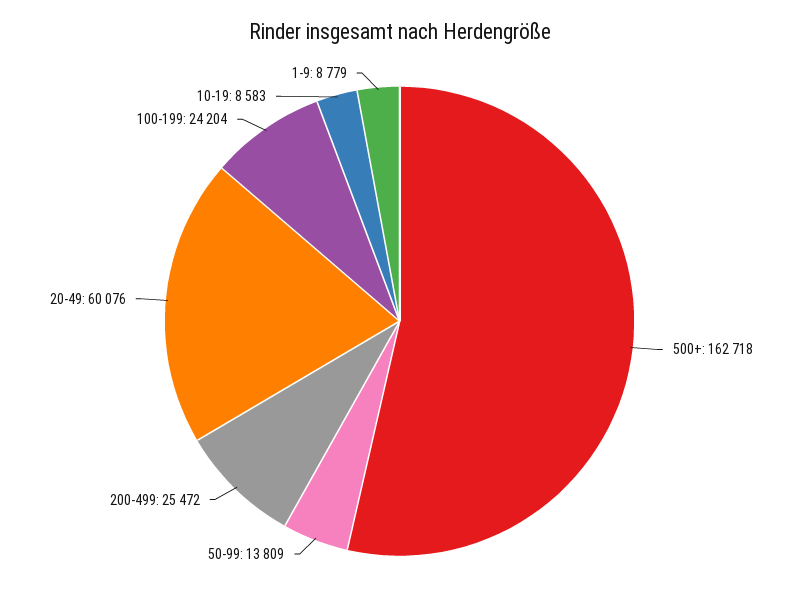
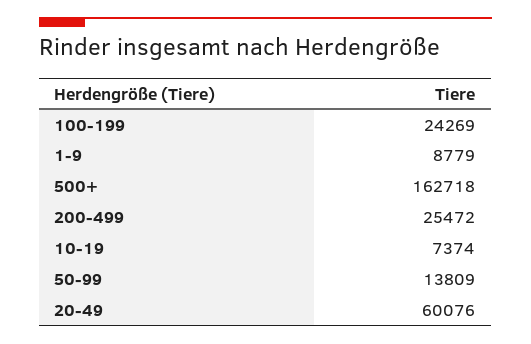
100-199: 24204 -> 24269
10-19: 8583 -> 7374

